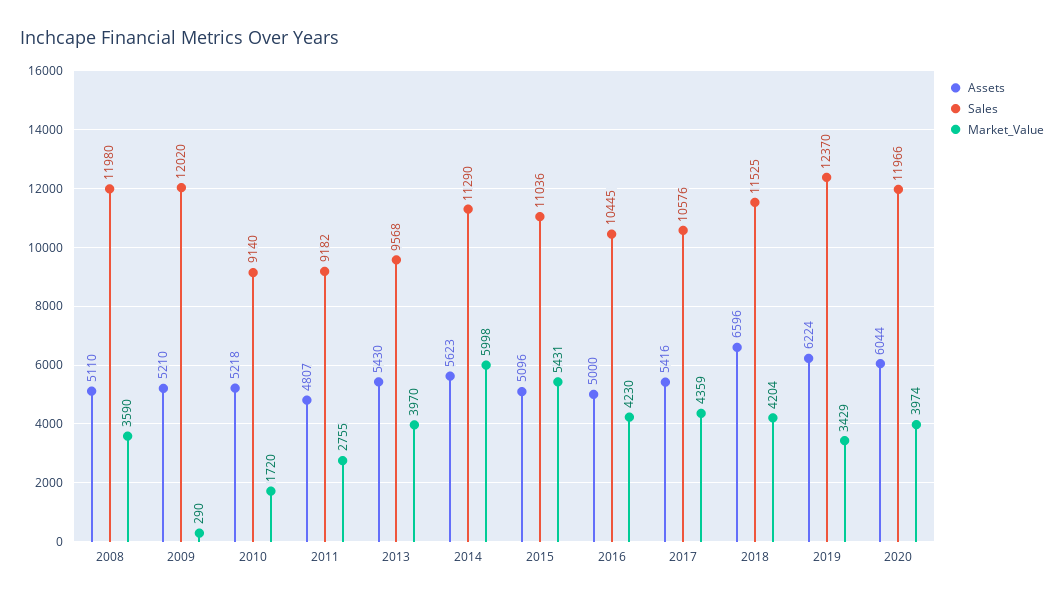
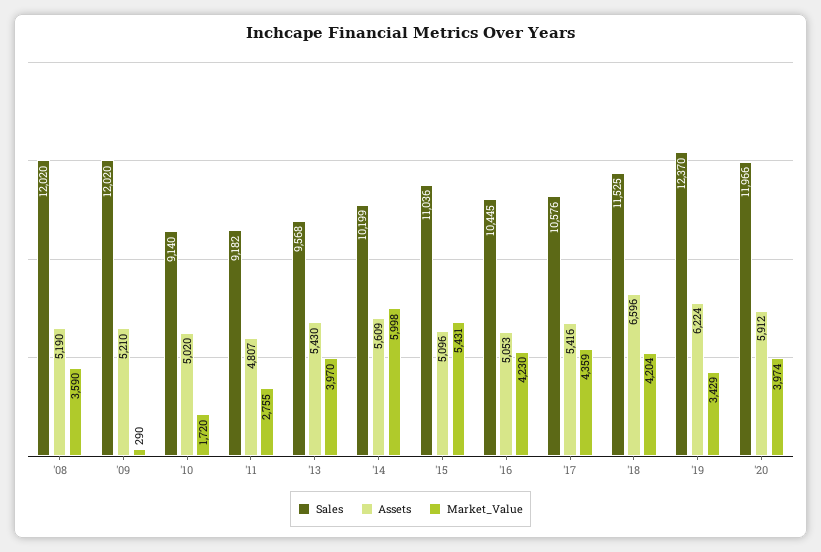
Assets, 2008: 5110 -> 5190
Sales, 2008: 11980 -> 12020
Assets, 2010: 5218 -> 5020
Assets, 2014: 5623 -> 5609
Sales, 2014: 11290 -> 10199
Assets, 2016: 5000 -> 5053
Assets, 2020: 6044 -> 5912

